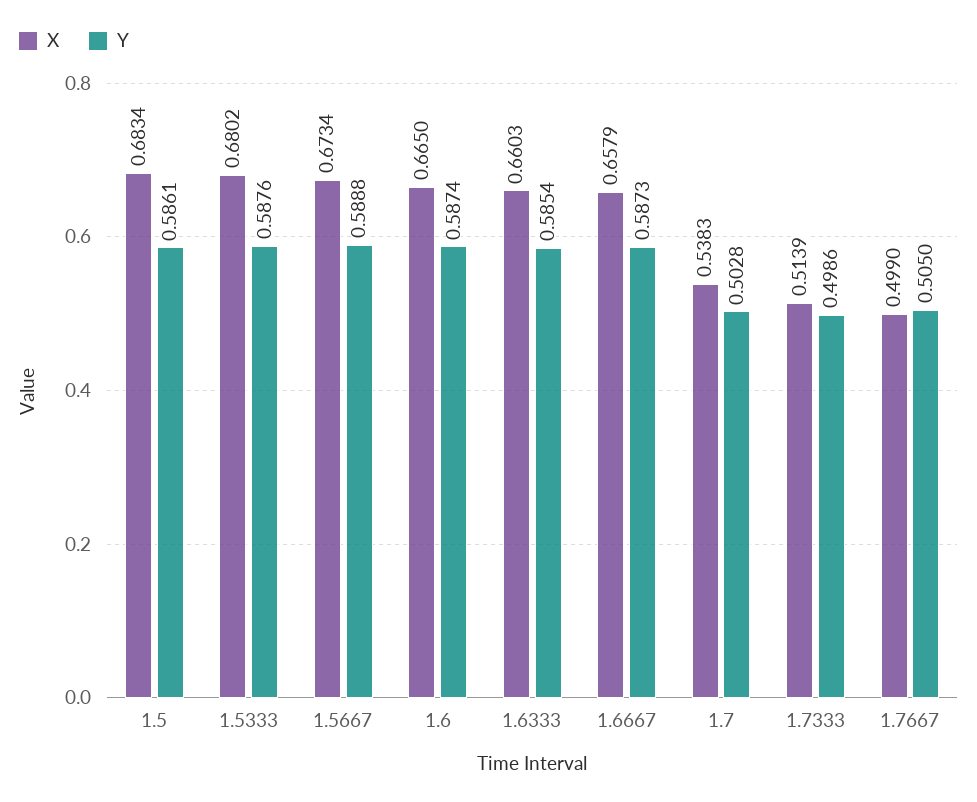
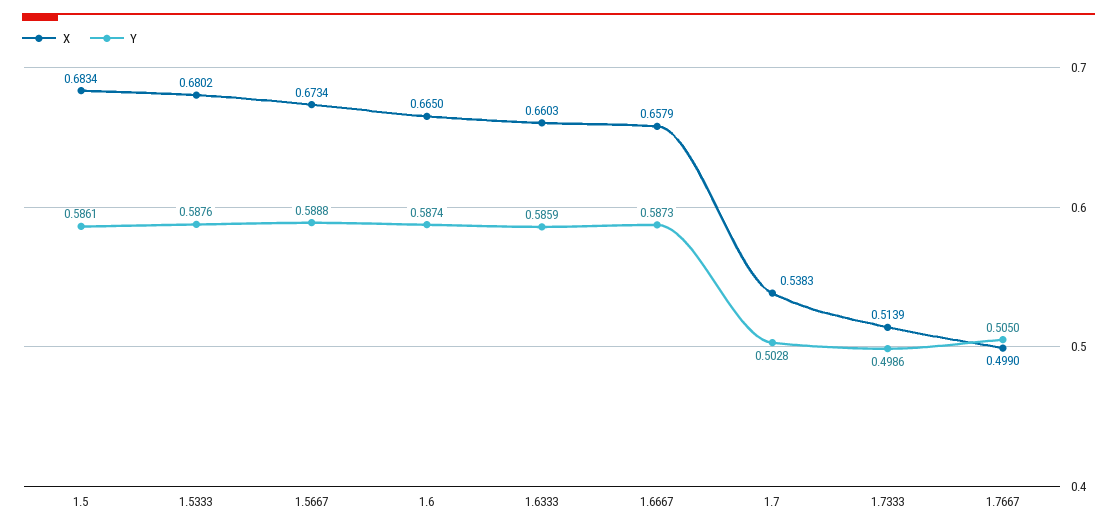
Y, 1.6333: 0.5854 -> 0.5859

